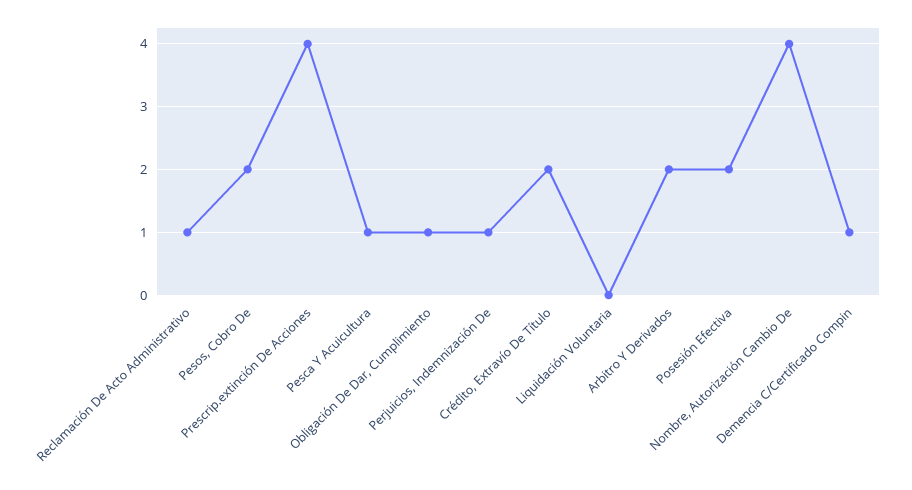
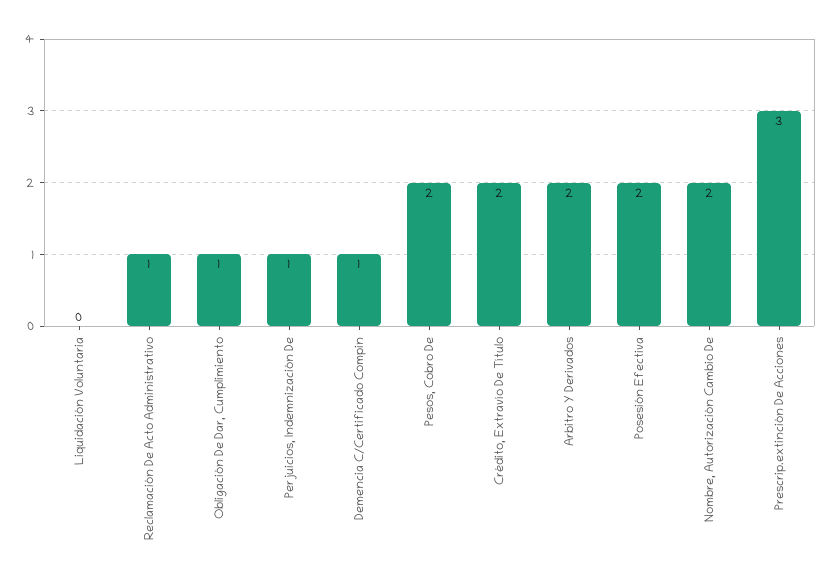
Prescrip.extinción De Acciones: 4 -> 3
Pesca Y Acuicultura: 1 -> none
Nombre, Autorización Cambio De: 4 -> 2

